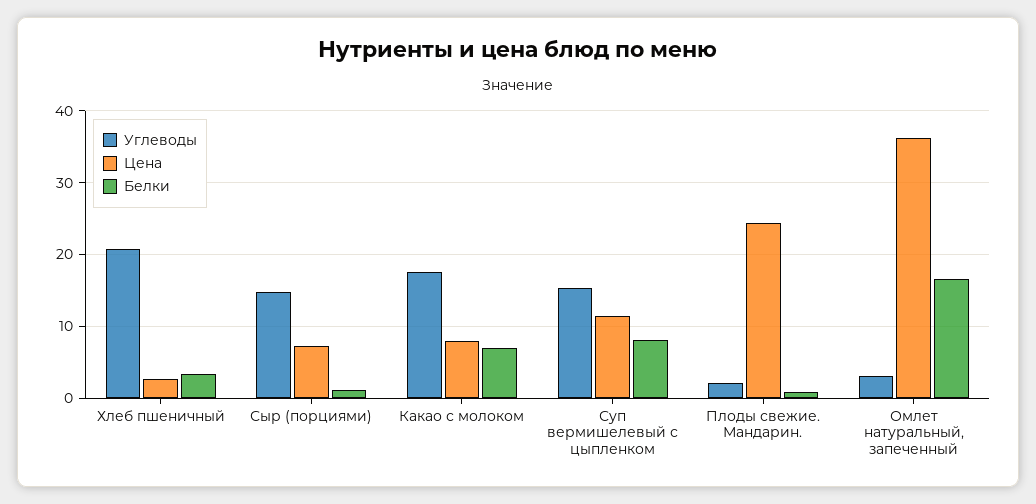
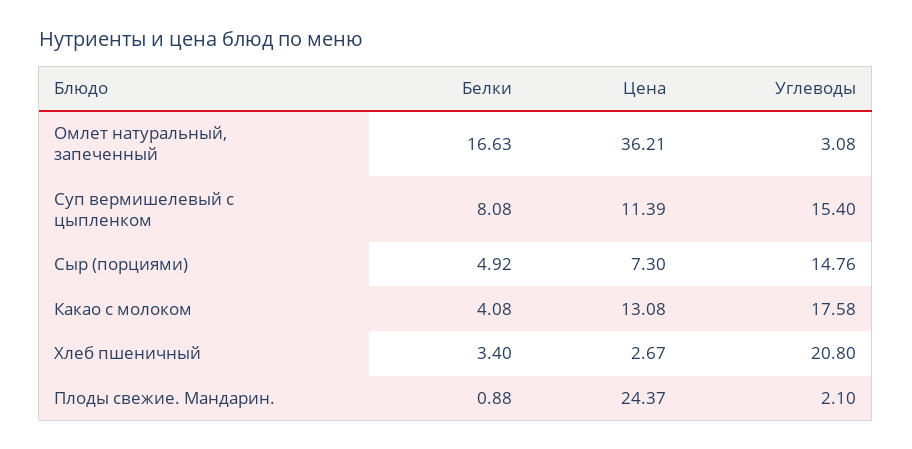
Белки, Сыр (порциями): 1 -> 4.92
Цена, Какао с молоком: 8 -> 13.08
Белки, Какао с молоком: 7 -> 4.08

